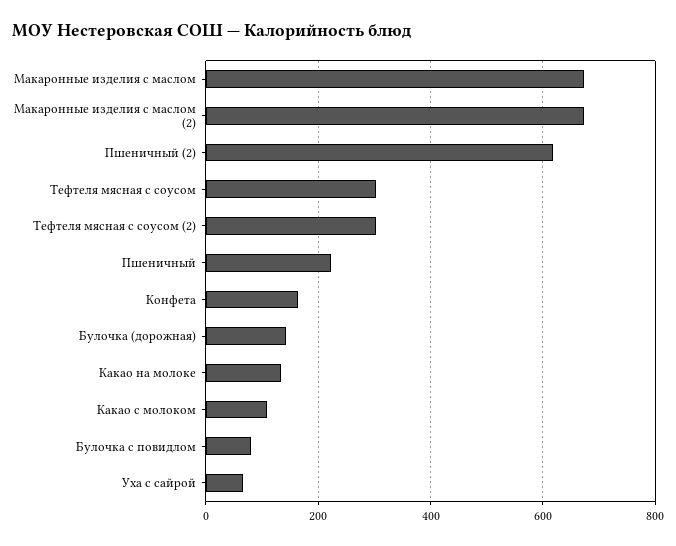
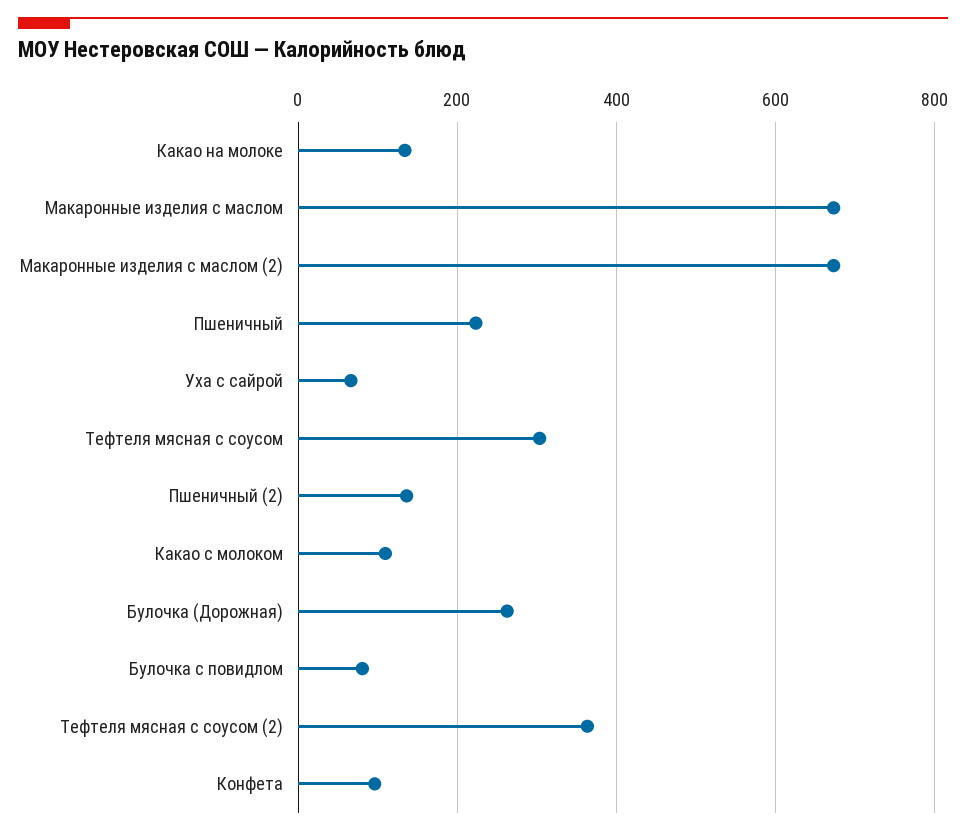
Пшеничный (2): 620 -> 140
Тефтеля мясная с соусом (2): 300 -> 360
Конфета: 160 -> 100
Булочка (дорожная): 140 -> 260

